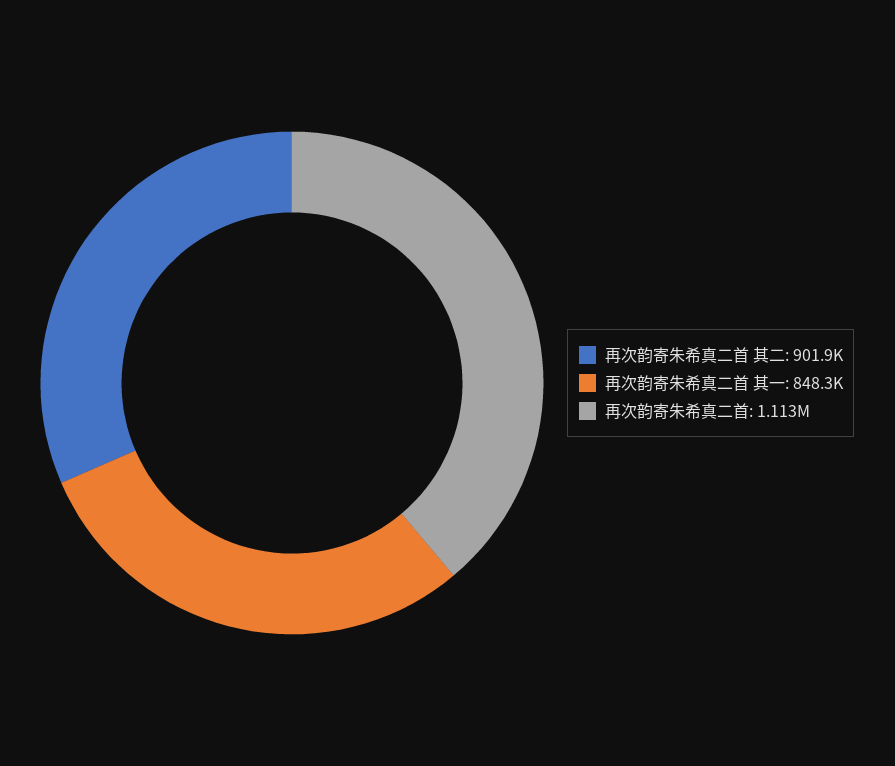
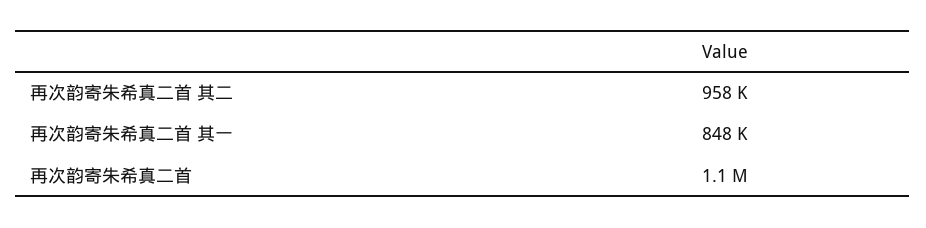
再次韵寄朱希真二首 其二: 901900 -> 958000

